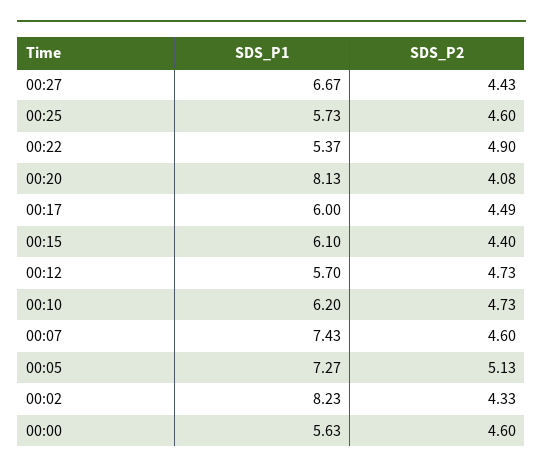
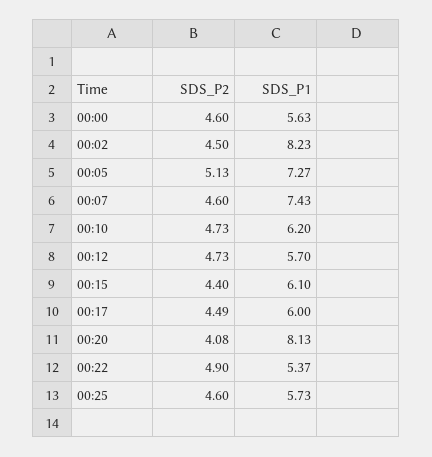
SDS_P1, 00:27: 6.67 -> none
SDS_P2, 00:27: 4.43 -> none
SDS_P2, 00:02: 4.33 -> 4.5

